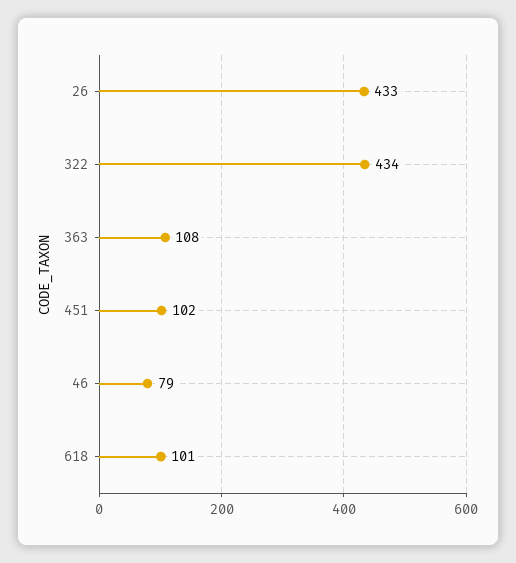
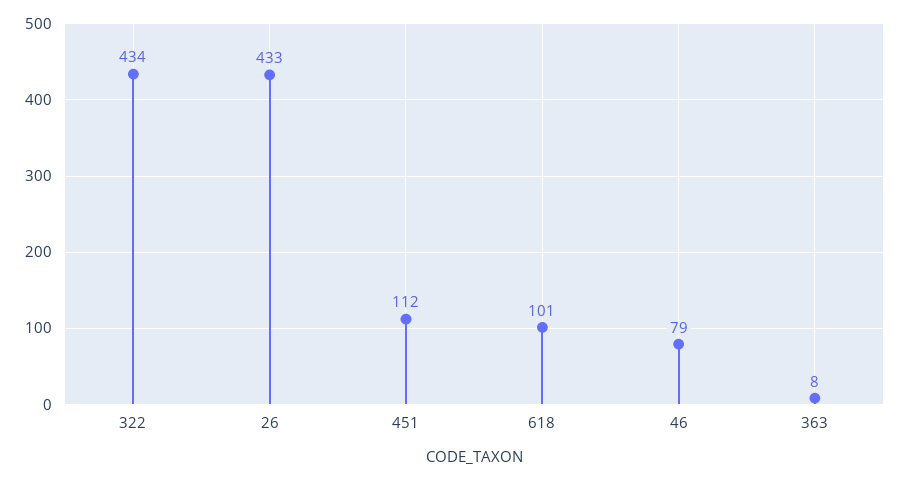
363: 108 -> 8
451: 102 -> 112

